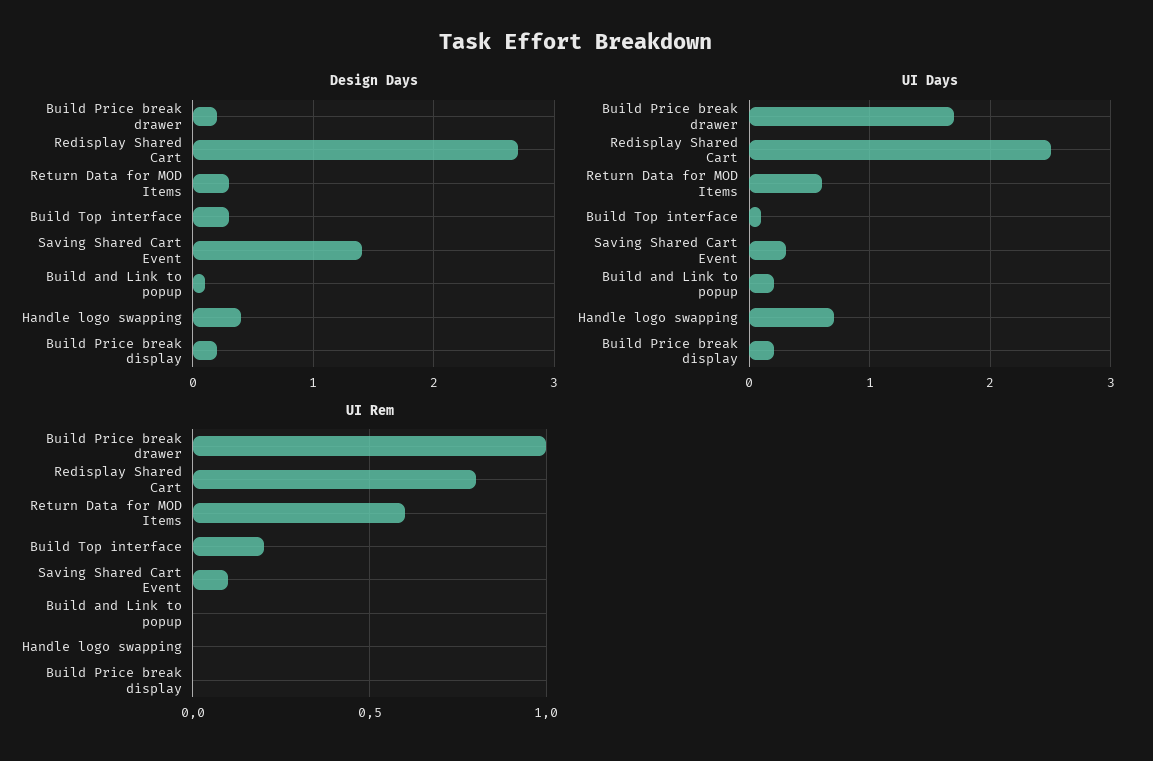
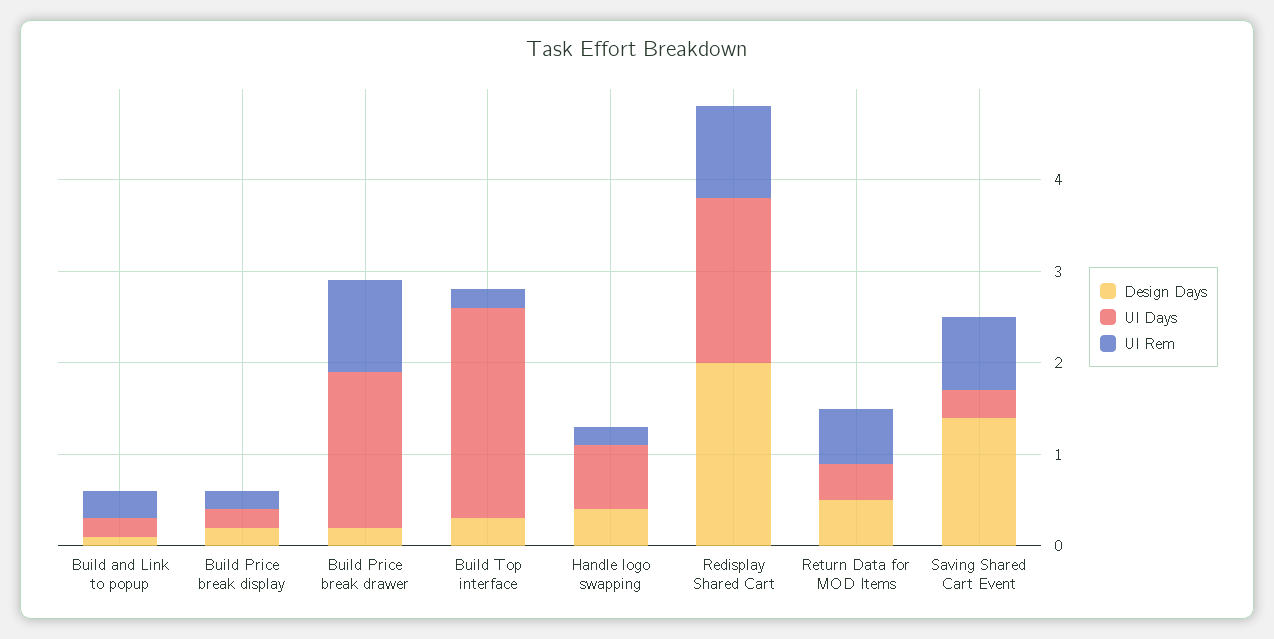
Design Days, Redisplay Shared Cart: 2.7 -> 2
Design Days, Return Data for MOD Items: 0.3 -> 0.5
UI Days, Redisplay Shared Cart: 2.5 -> 1.8
UI Days, Return Data for MOD Items: 0.6 -> 0.4
UI Days, Build Top interface: 0.1 -> 2.3
UI Rem, Redisplay Shared Cart: 0.8 -> 1
UI Rem, Saving Shared Cart Event: 0.1 -> 0.8
UI Rem, Build and Link to popup: 0 -> 0.3
UI Rem, Handle logo swapping: 0 -> 0.2
UI Rem, Build Price break display: 0 -> 0.2

